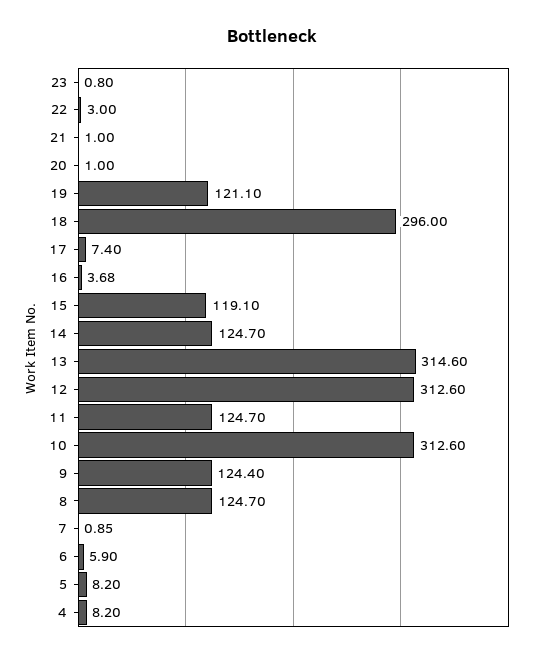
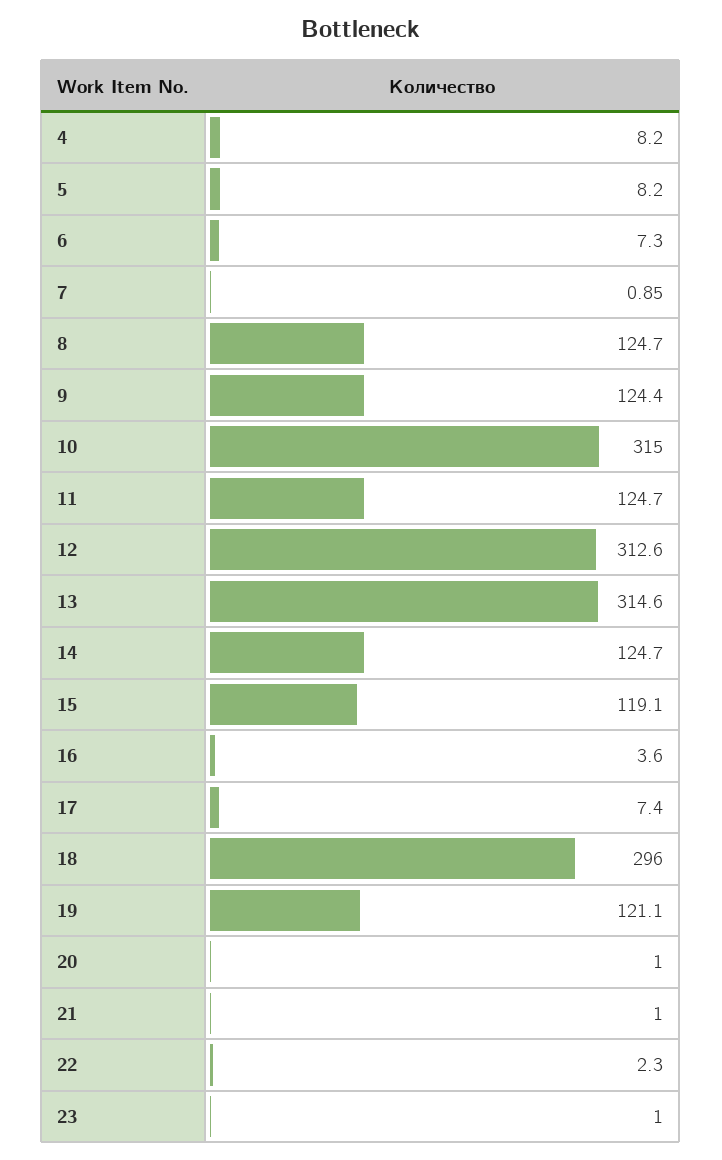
23: 0.8 -> 1
22: 3 -> 2.3
16: 3.68 -> 3.6
10: 312.6 -> 315
6: 5.9 -> 7.3

